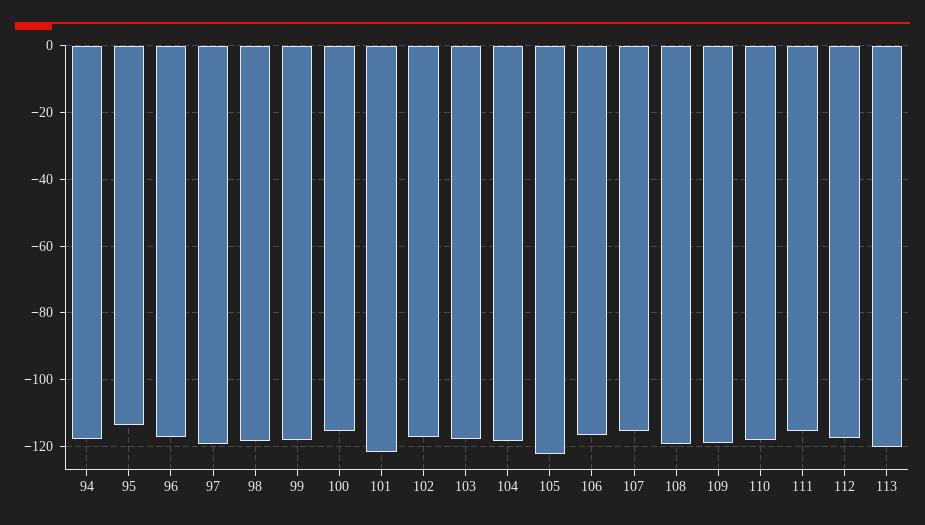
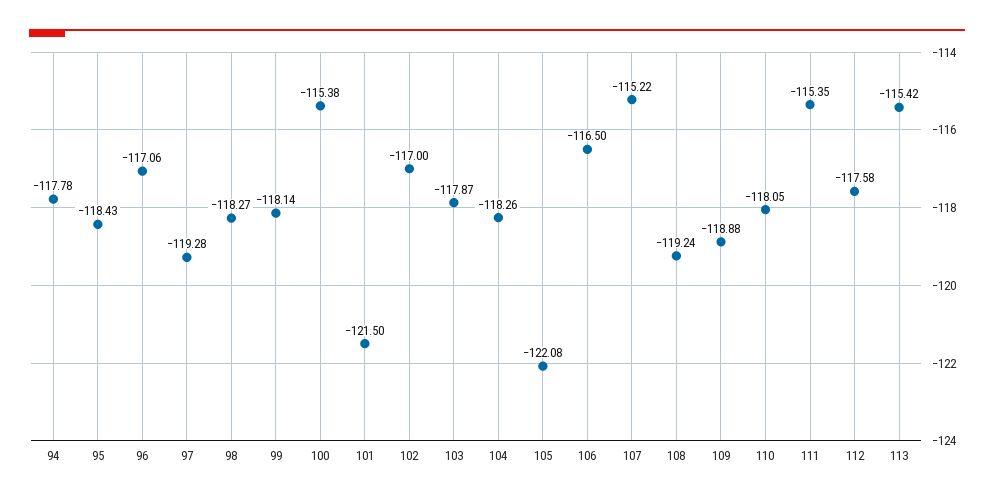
95: -114 -> -118.43
113: -120 -> -115.42

